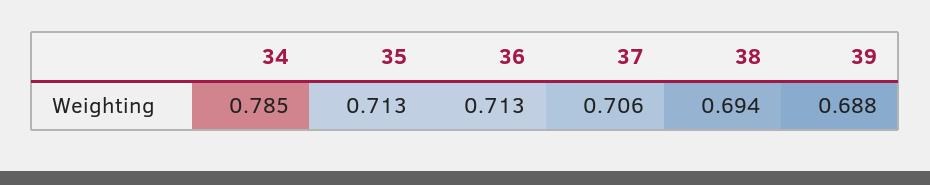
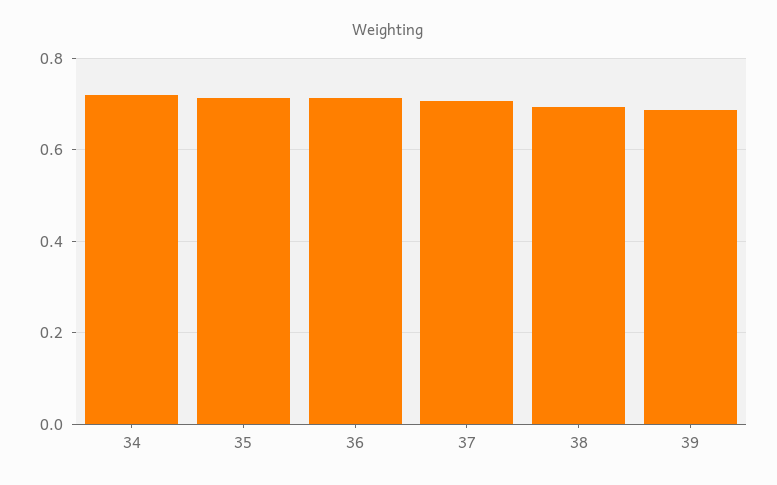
34: 0.785 -> 0.72

